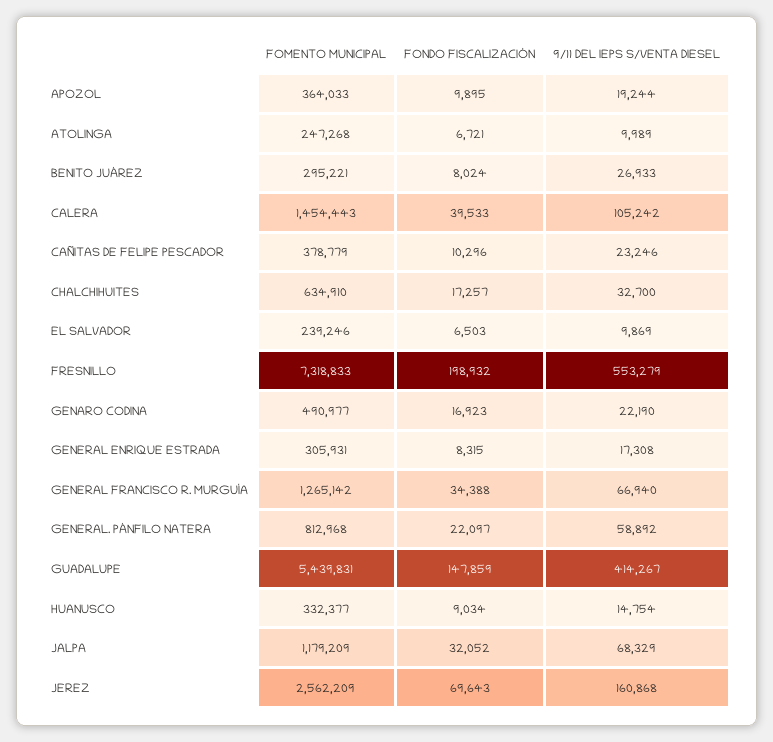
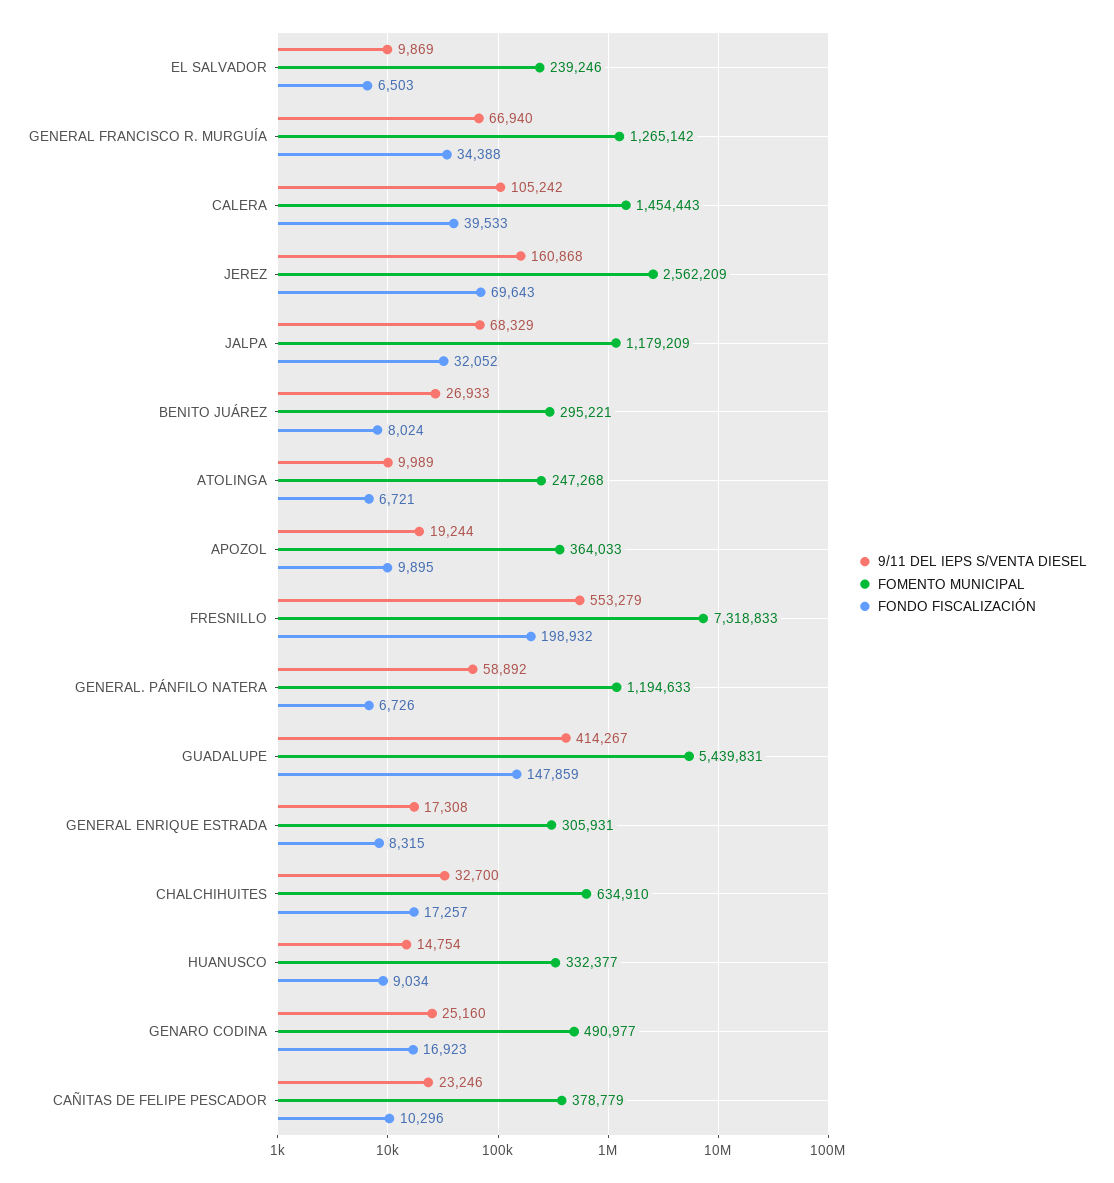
9/11 DEL IEPS S/VENTA DIESEL, GENARO CODINA: 22190 -> 25160
FOMENTO MUNICIPAL, GENERAL. PÁNFILO NATERA: 812968 -> 1194633
FONDO FISCALIZACIÓN, GENERAL. PÁNFILO NATERA: 22097 -> 6726

